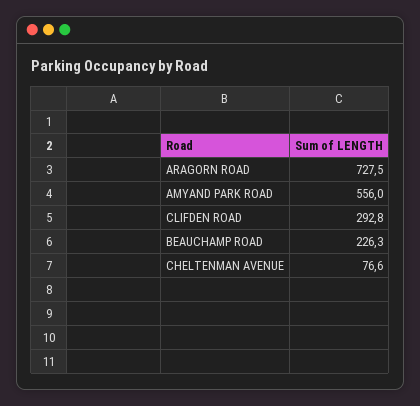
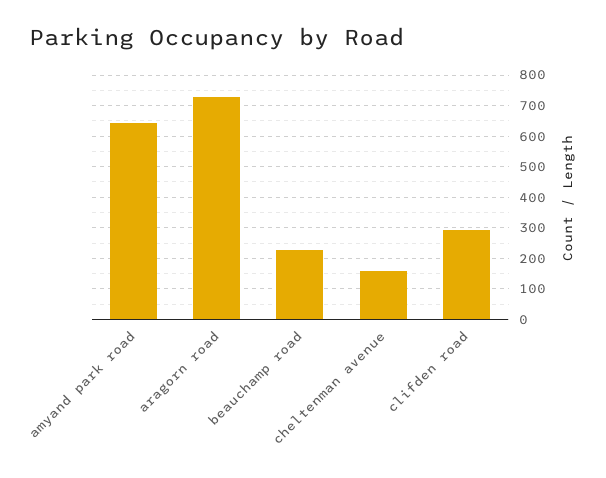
AMYAND PARK ROAD: 556 -> 640
CHELTENMAN AVENUE: 76.6 -> 160

